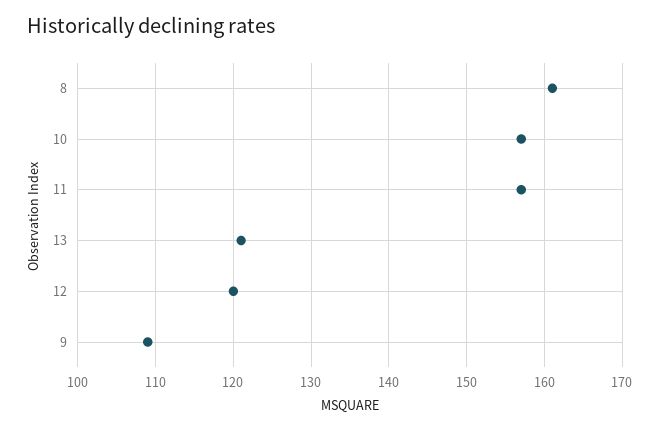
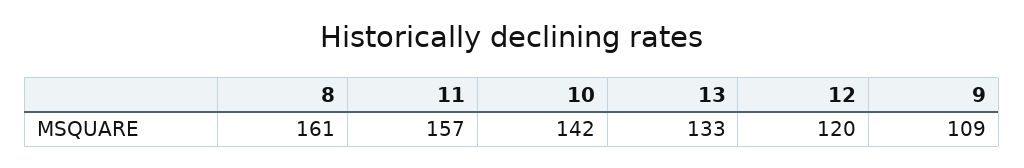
10: 157 -> 142
13: 121 -> 133

